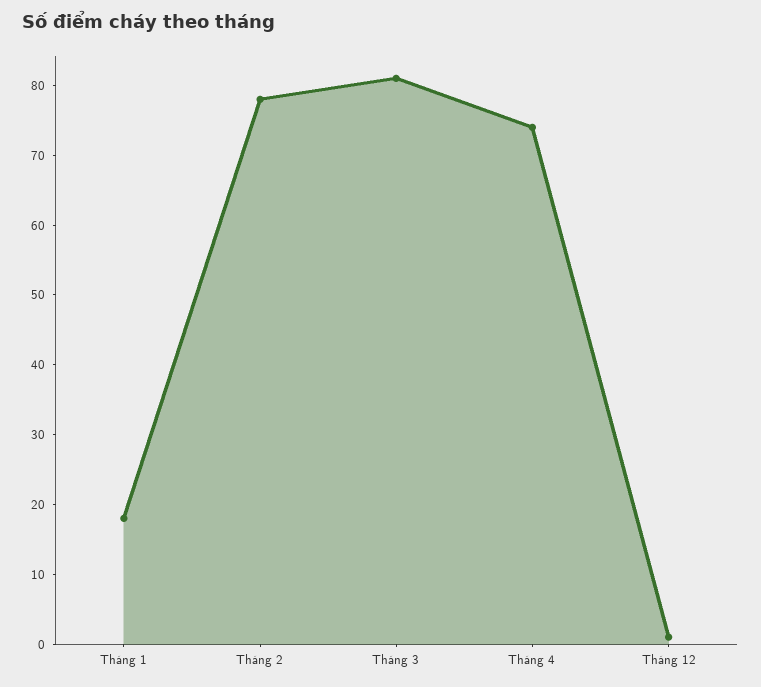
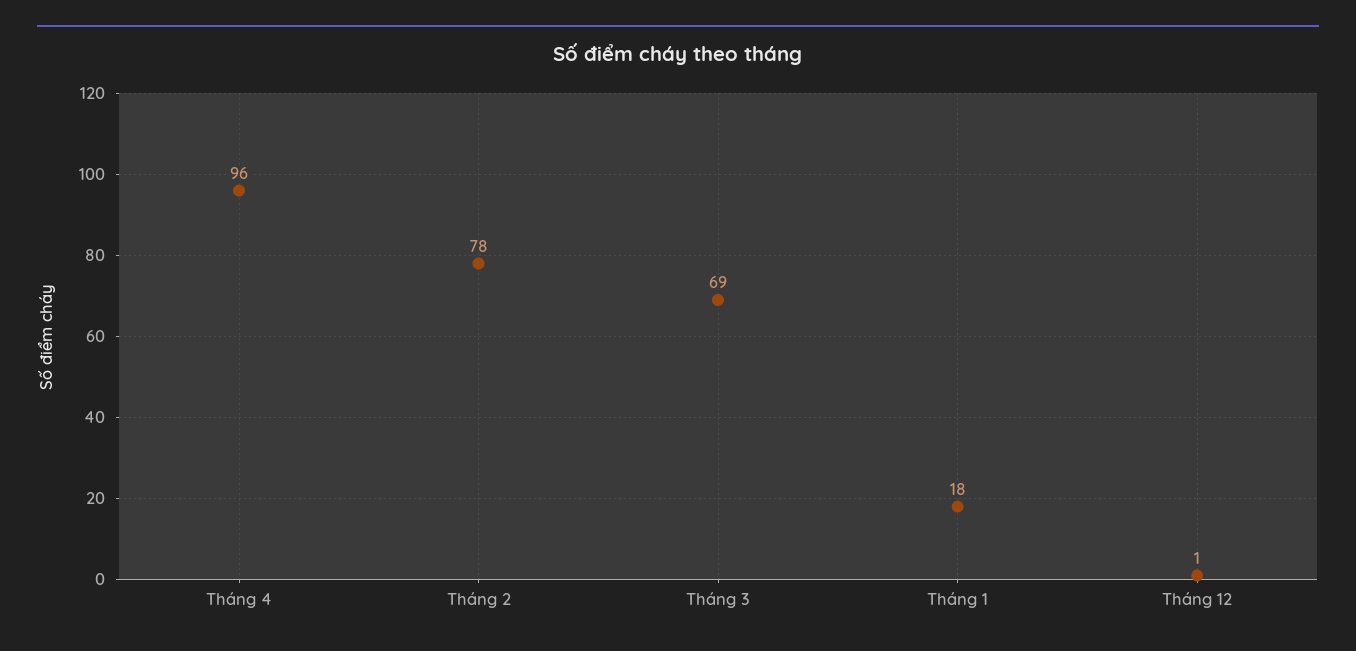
Tháng 3: 80 -> 69
Tháng 4: 75 -> 96

